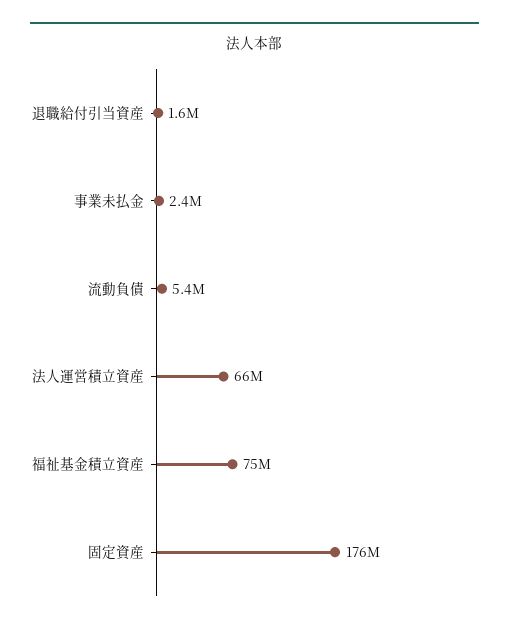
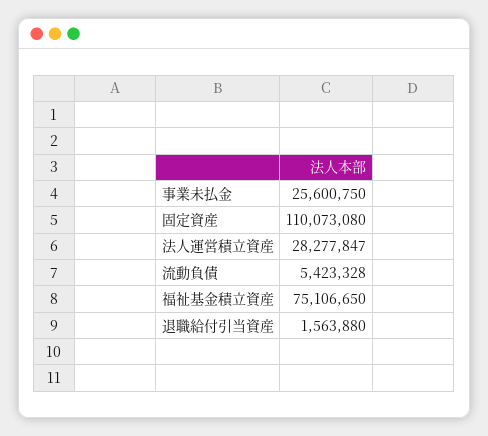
事業未払金: 2400000 -> 25600750
法人運営積立資産: 66000000 -> 28277847
固定資産: 176000000 -> 110073080

